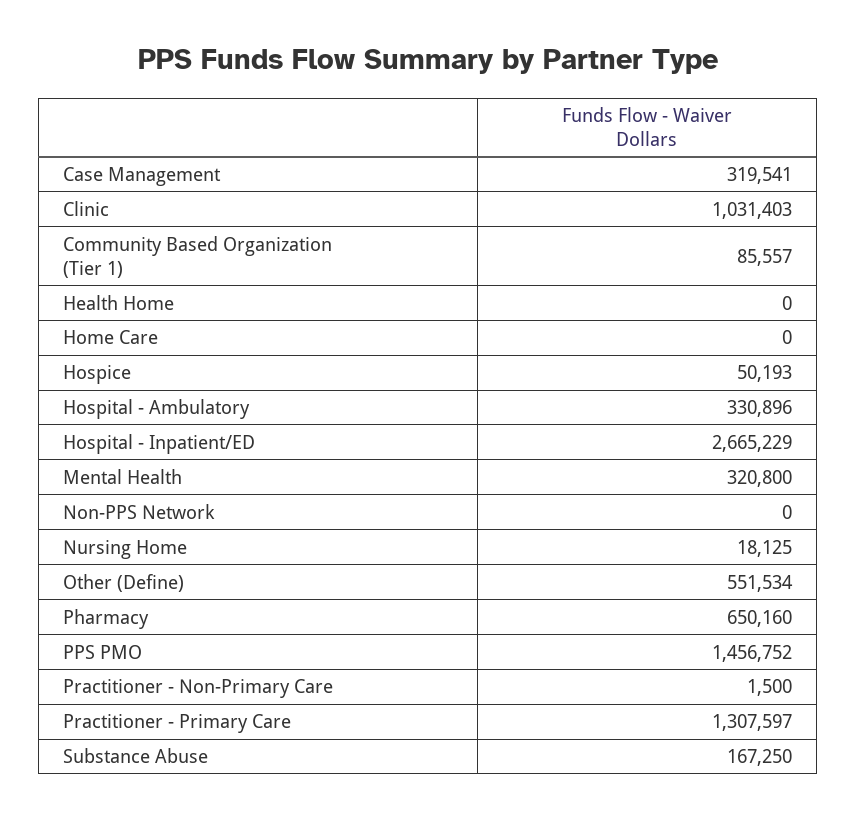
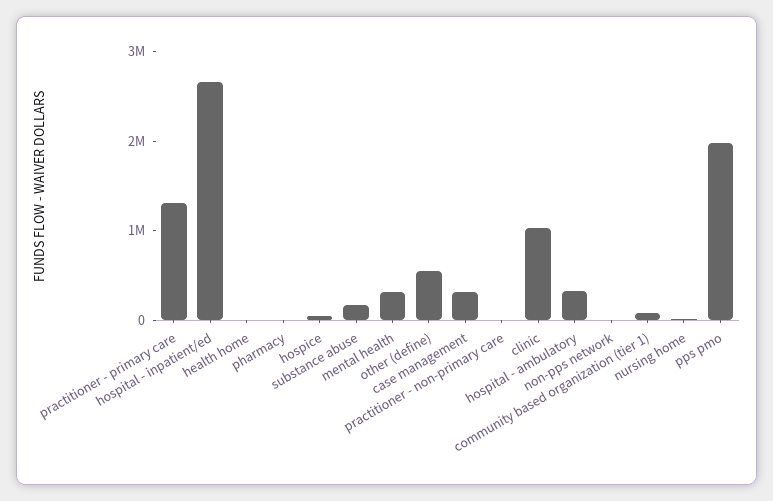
Home Care: 0 -> none
Pharmacy: 650160 -> 0
PPS PMO: 1456752 -> 2000000

